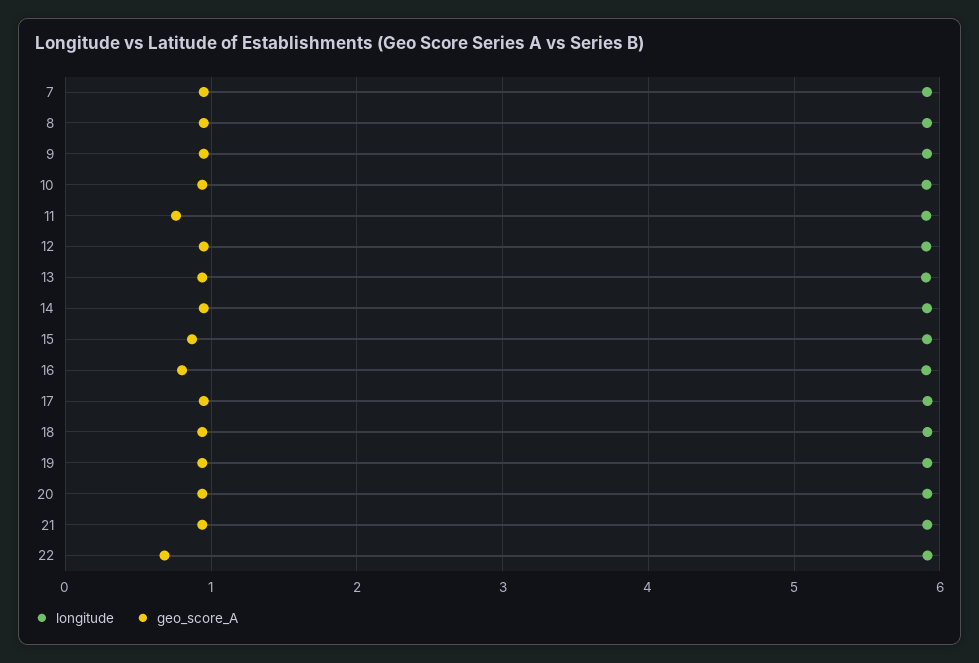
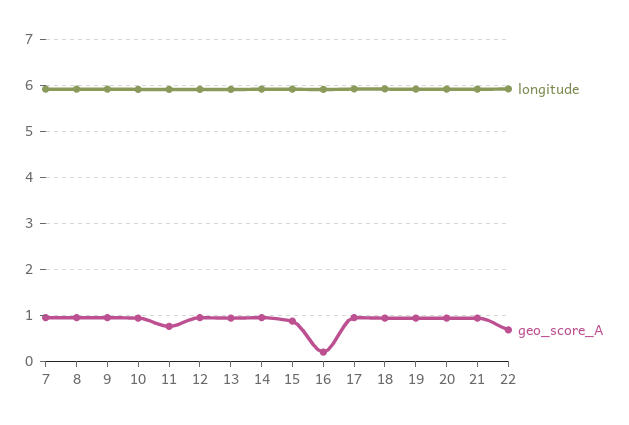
geo_score_A, 16: 0.8 -> 0.2

